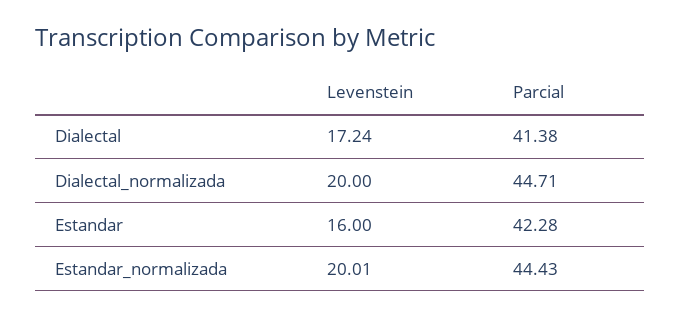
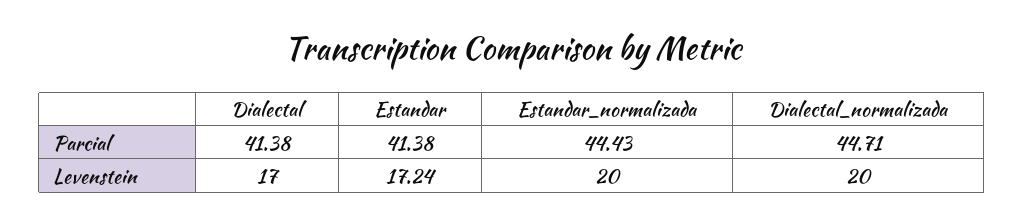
Levenstein, Dialectal: 17.24 -> 17
Levenstein, Estandar: 16 -> 17.24
Parcial, Estandar: 42.28 -> 41.38
Levenstein, Estandar_normalizada: 20.01 -> 20

